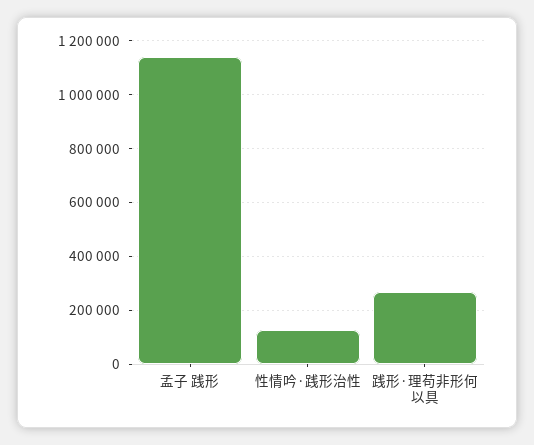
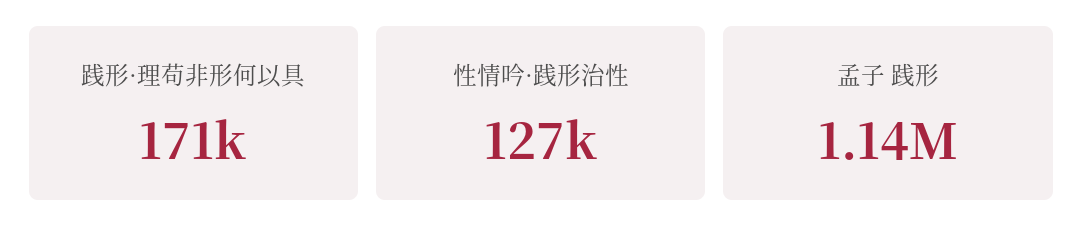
践形·理苟非形何以具: 275000 -> 171000

